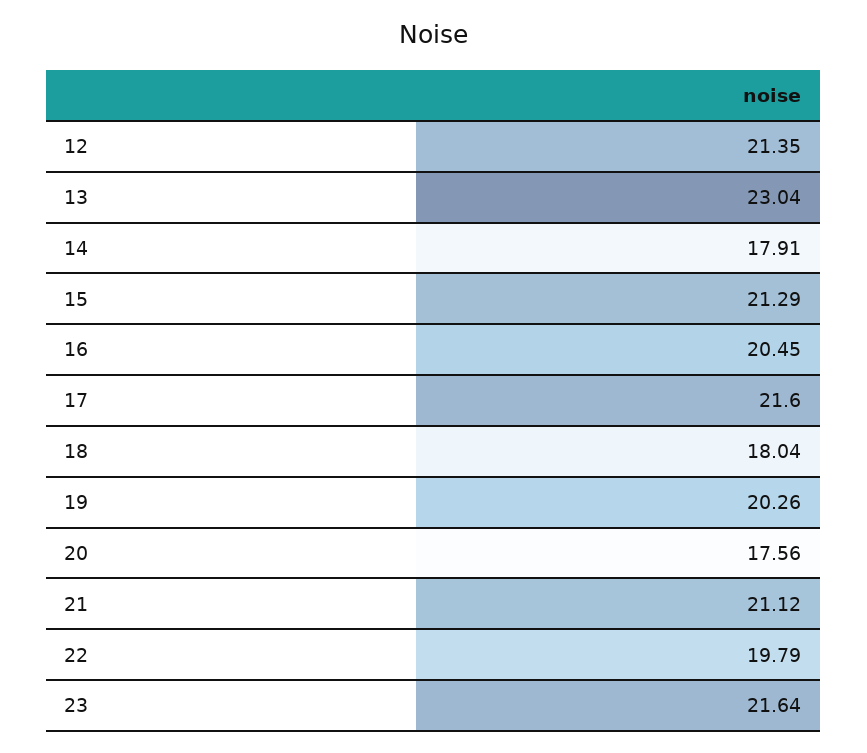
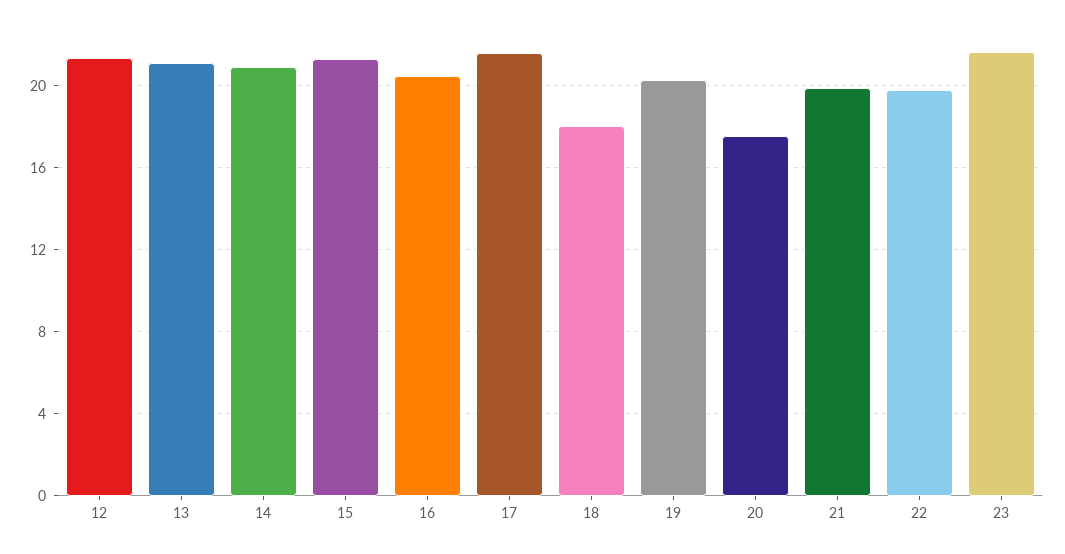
13: 23.04 -> 21
14: 17.91 -> 21
21: 21.12 -> 20

